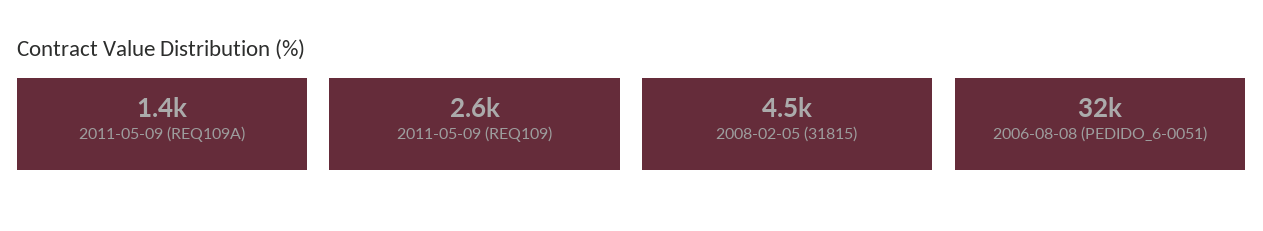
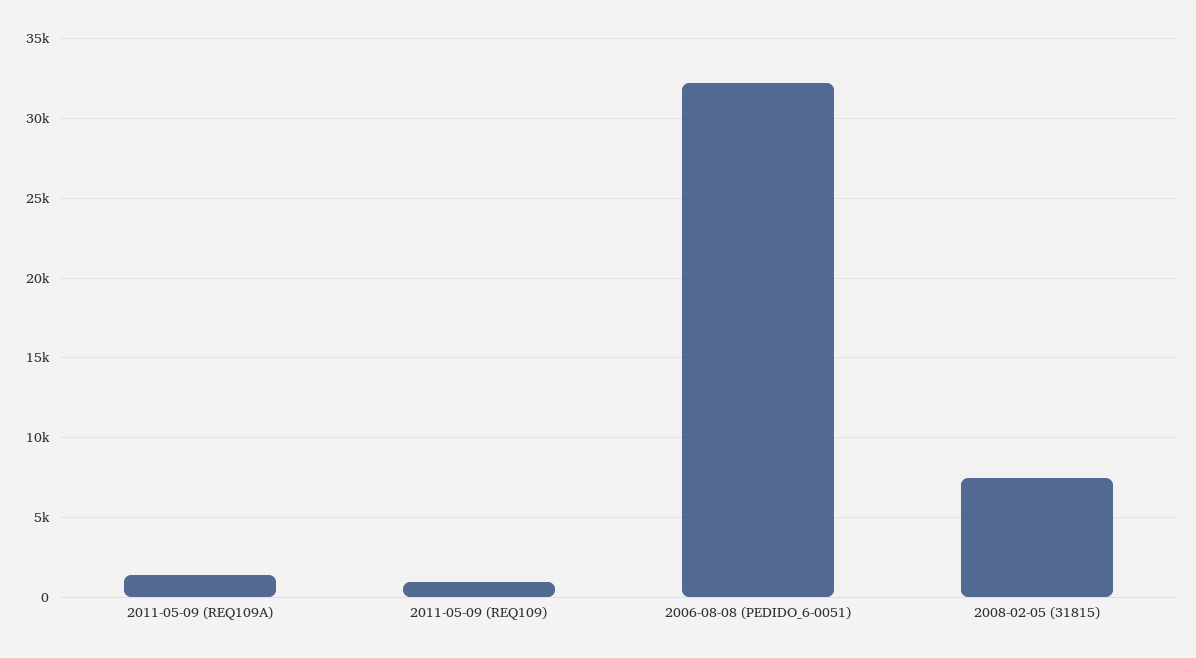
2011-05-09 (REQ109): 2600 -> 1000
2008-02-05 (31815): 4500 -> 7500

